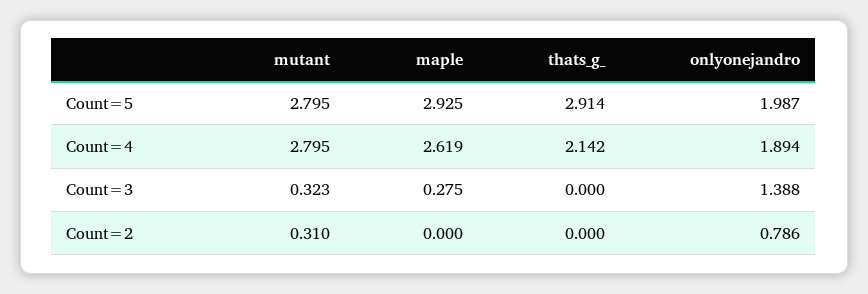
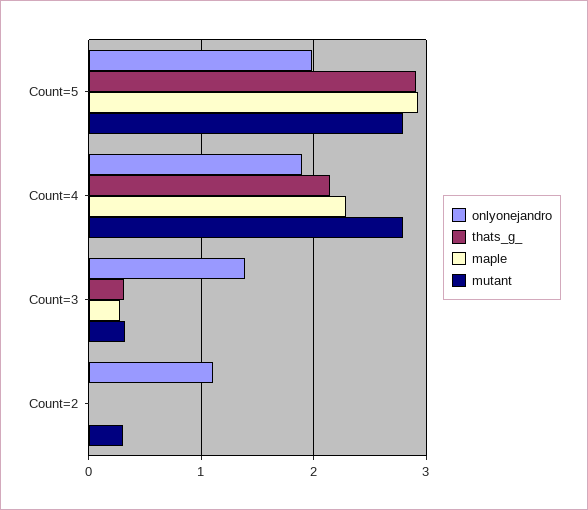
maple, Count=4: 2.619 -> 2.3
thats_g_, Count=3: 0 -> 0.3
onlyonejandro, Count=2: 0.786 -> 1.1

